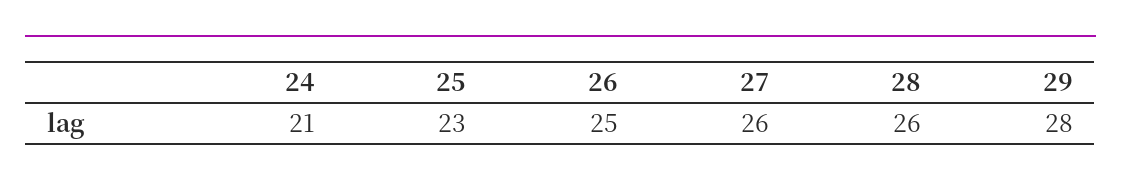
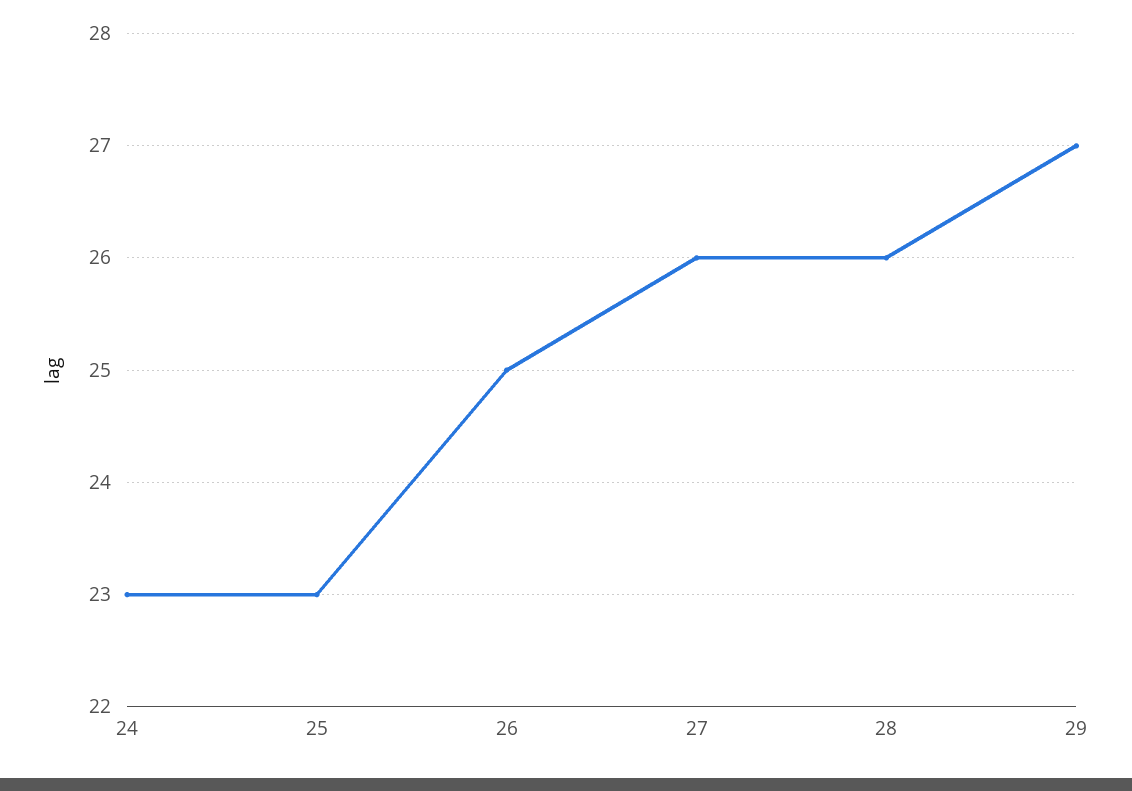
24: 21 -> 23
29: 28 -> 27

